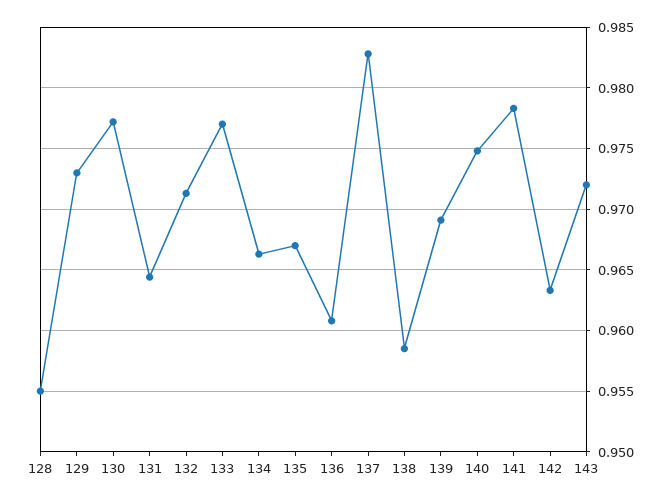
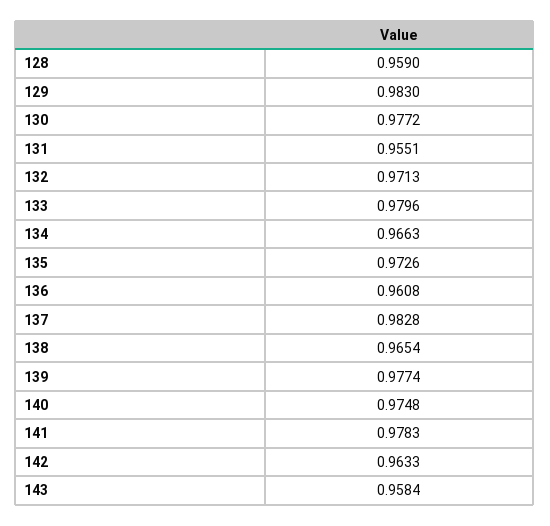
128: 0.955 -> 0.959
129: 0.973 -> 0.983
131: 0.9645 -> 0.9551
133: 0.977 -> 0.9796
135: 0.967 -> 0.9726
138: 0.9585 -> 0.9654
139: 0.969 -> 0.9774
143: 0.972 -> 0.9584

